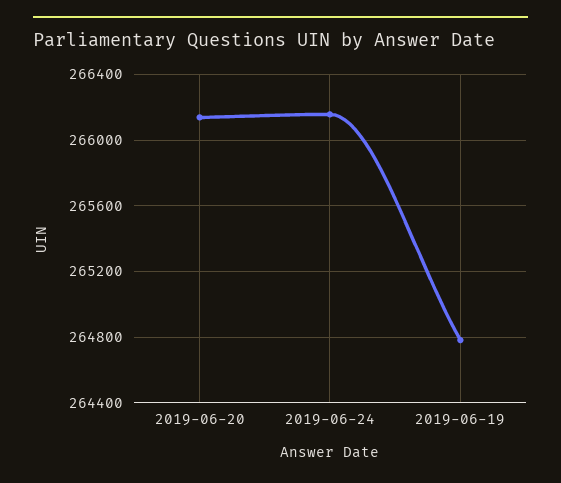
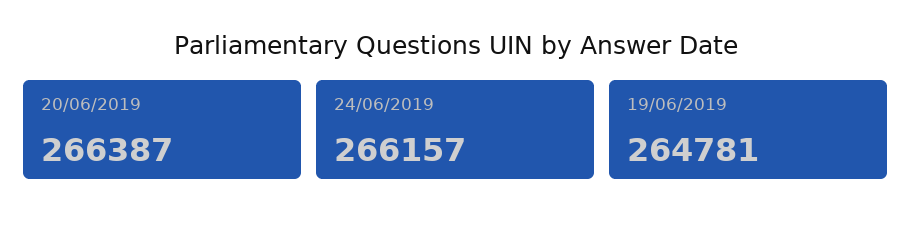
2019-06-20: 266150 -> 266387

